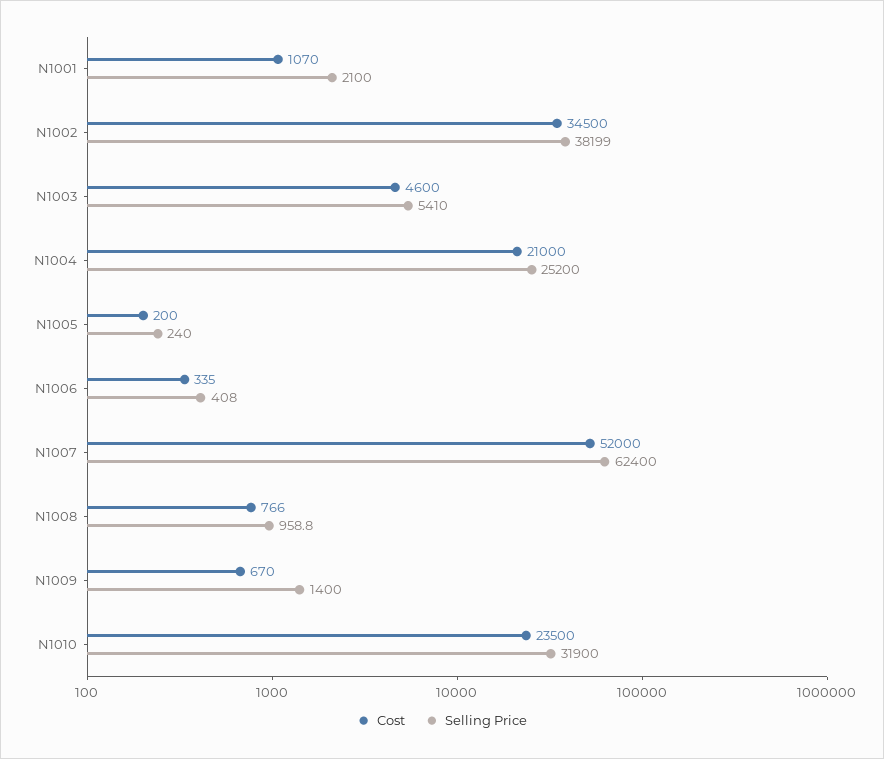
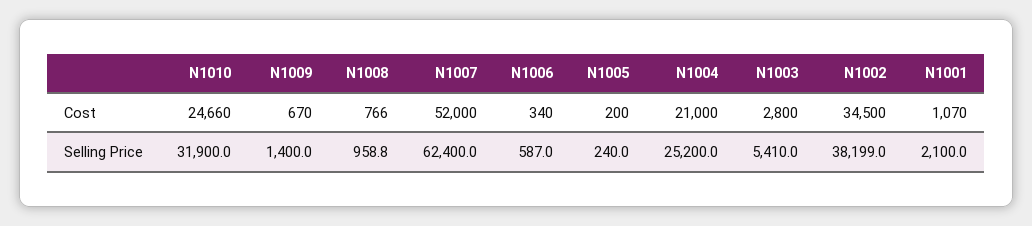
Cost, N1003: 4600 -> 2800
Cost, N1006: 335 -> 340
Selling Price, N1006: 408 -> 587
Cost, N1010: 23500 -> 24660

